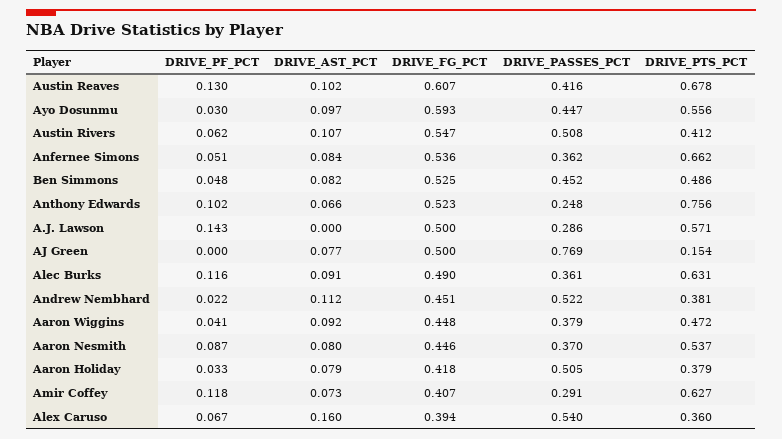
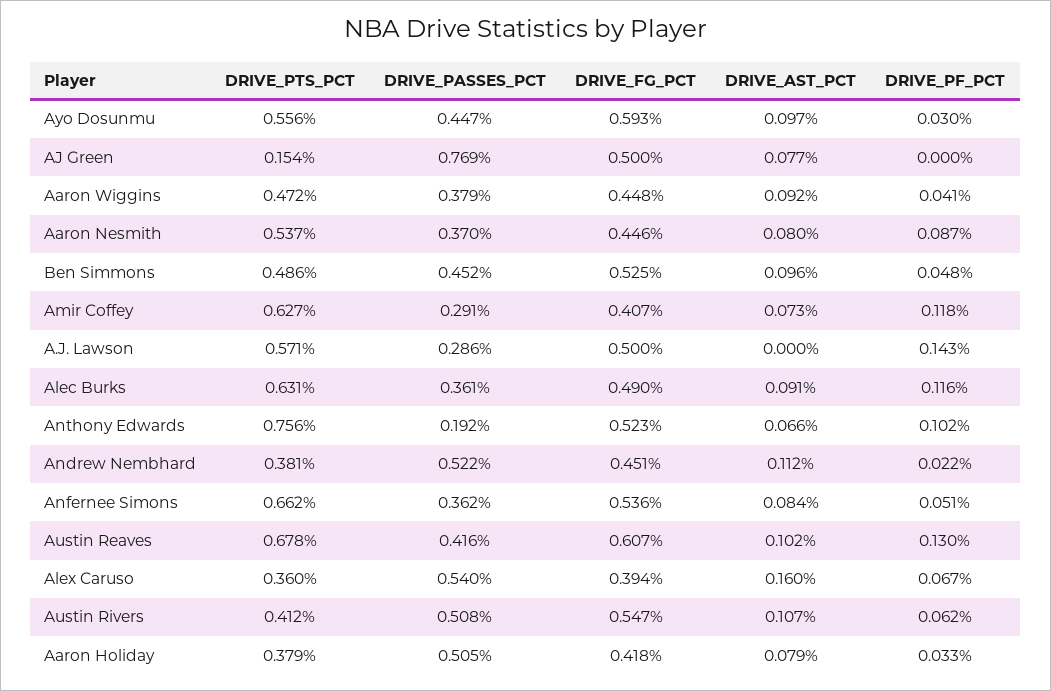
DRIVE_AST_PCT, Ben Simmons: 0.082 -> 0.096
DRIVE_PASSES_PCT, Anthony Edwards: 0.248 -> 0.192

